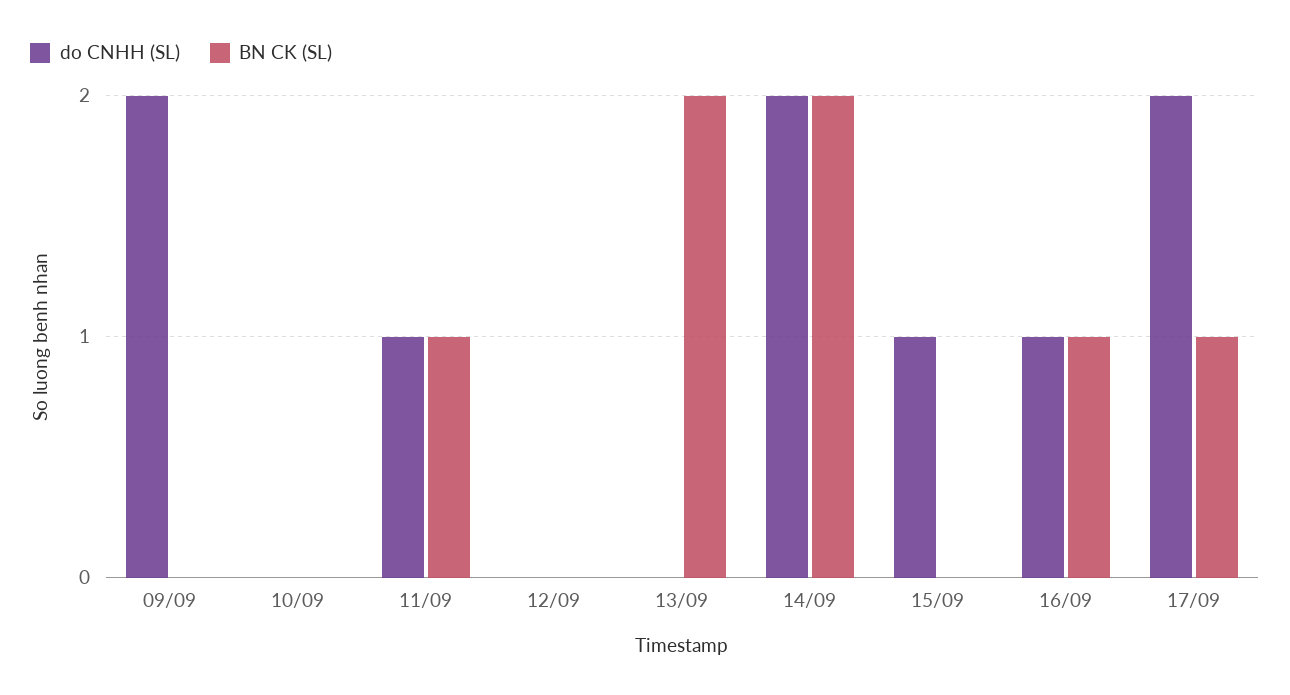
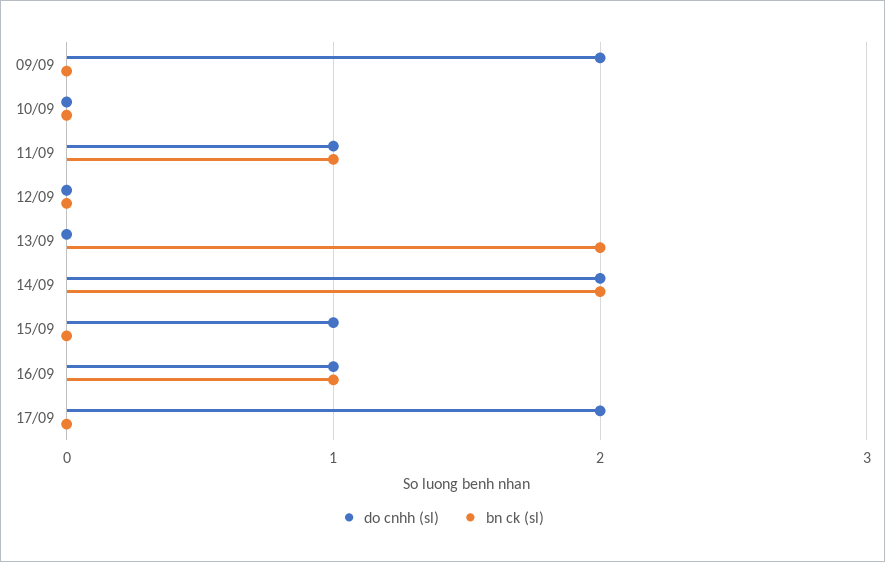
BN CK (SL), 17/09: 1 -> 0

